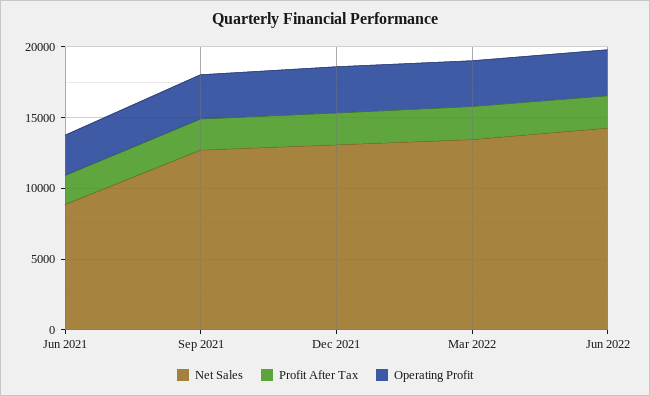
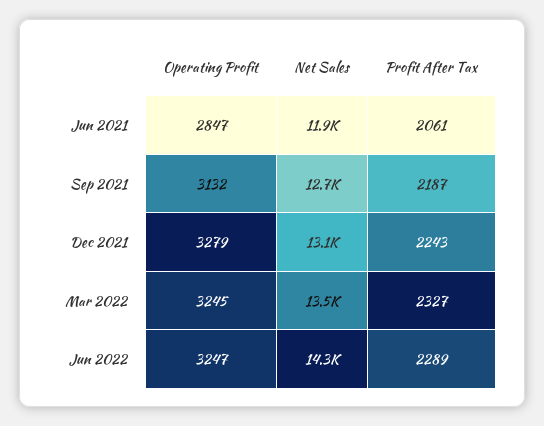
Net Sales, Jun 2021: 9000 -> 11900

